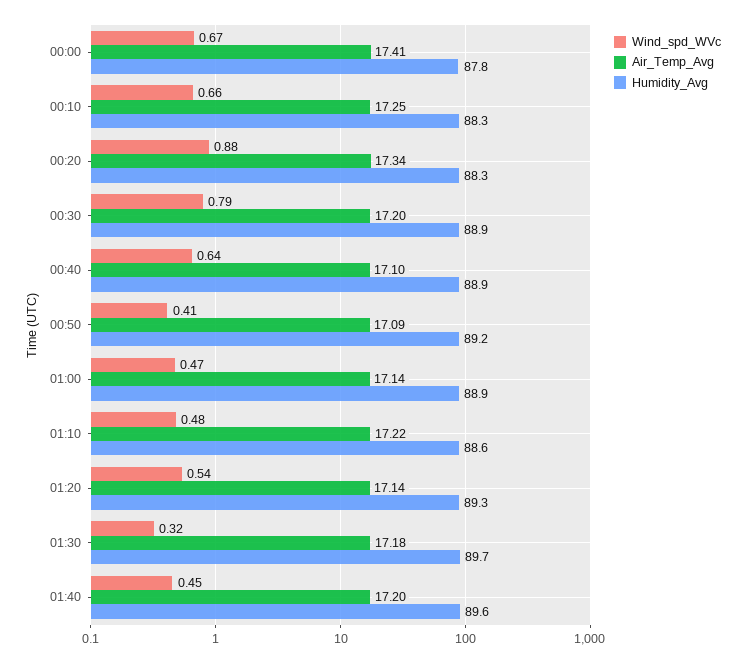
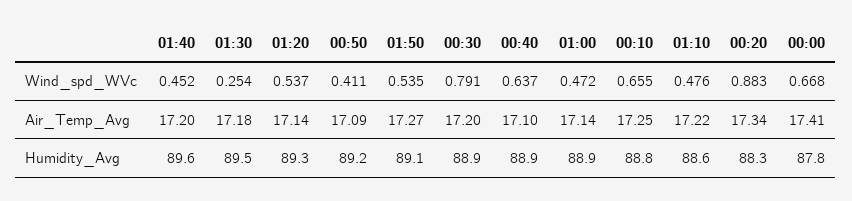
Humidity_Avg, 00:10: 88.3 -> 88.8
Wind_spd_WVc, 01:30: 0.32 -> 0.254
Humidity_Avg, 01:30: 89.7 -> 89.5
Wind_spd_WVc, 01:50: none -> 0.535
Air_Temp_Avg, 01:50: none -> 17.27
Humidity_Avg, 01:50: none -> 89.1

